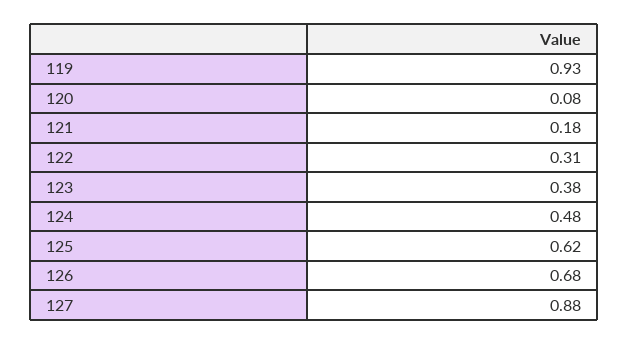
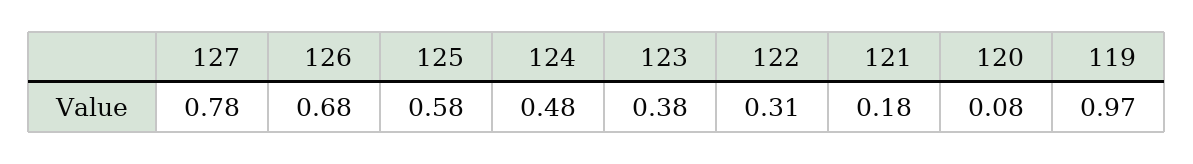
119: 0.93 -> 0.97
125: 0.62 -> 0.58
127: 0.88 -> 0.78

